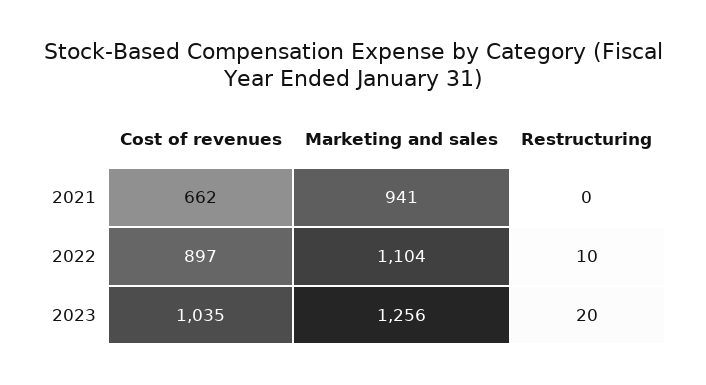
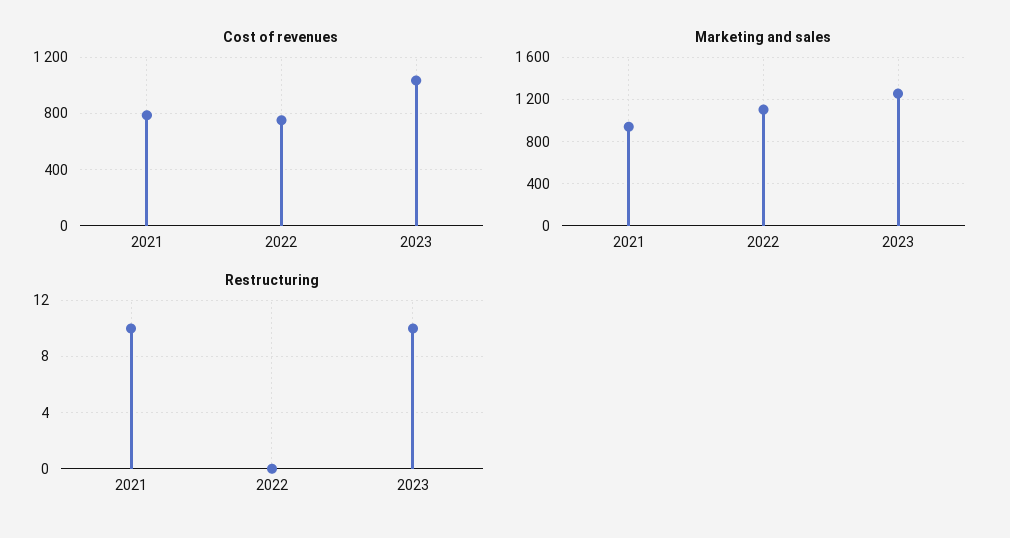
Cost of revenues, 2021: 662 -> 800
Restructuring, 2021: 0 -> 10
Cost of revenues, 2022: 897 -> 750
Restructuring, 2022: 10 -> 0
Restructuring, 2023: 20 -> 10

